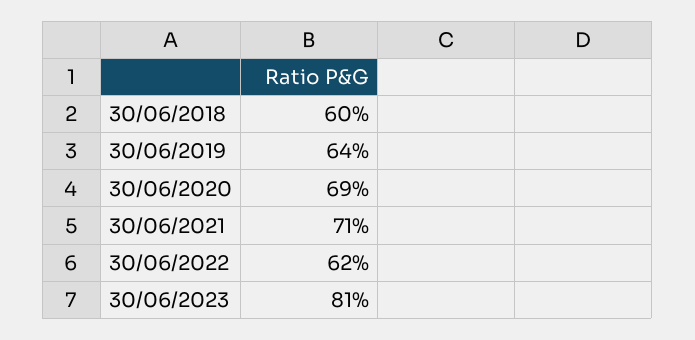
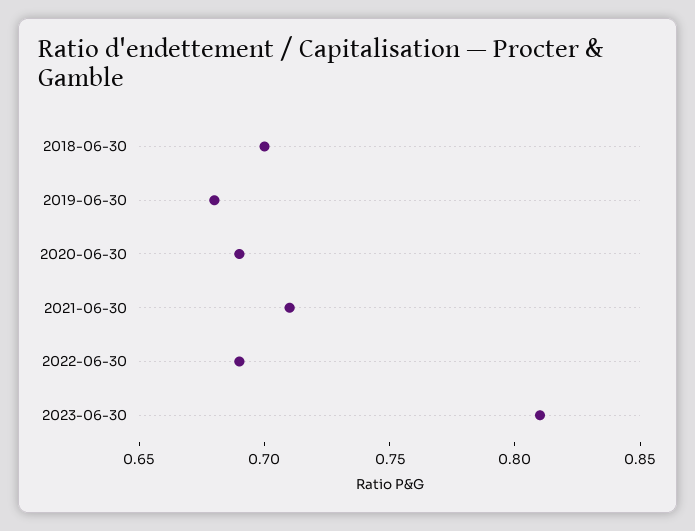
30/06/2018: 0.6 -> 0.7
30/06/2019: 0.64 -> 0.68
30/06/2022: 0.62 -> 0.69

